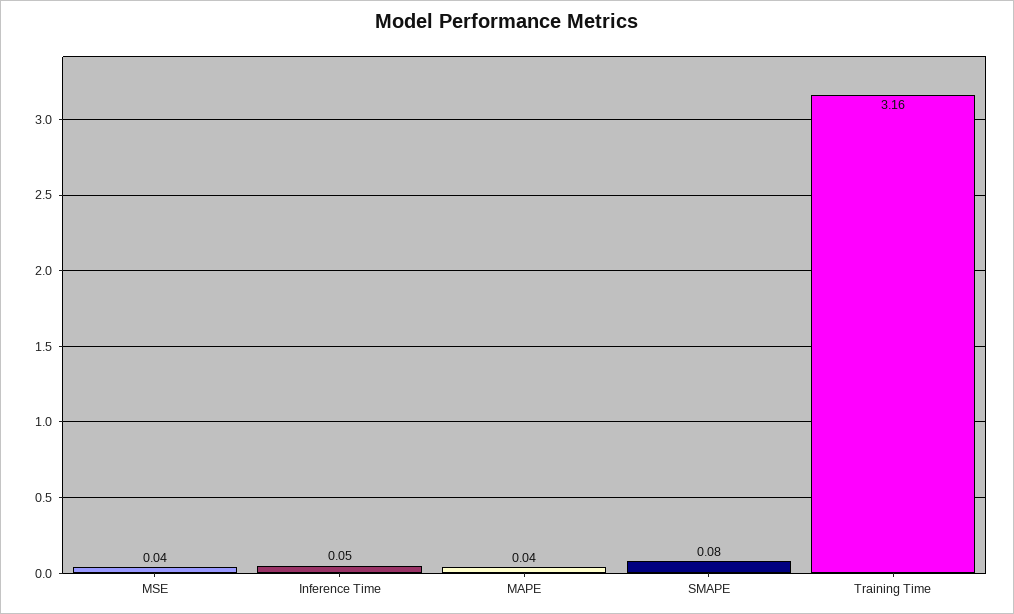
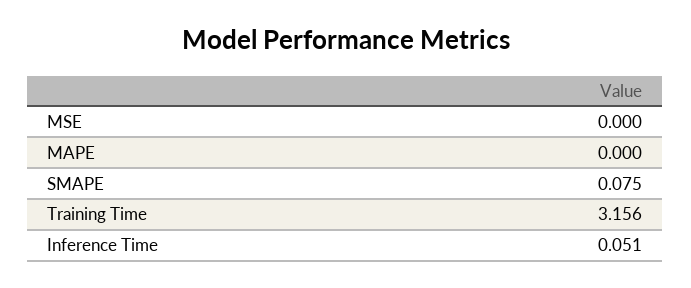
MSE: 0.04 -> 0
MAPE: 0.04 -> 0

